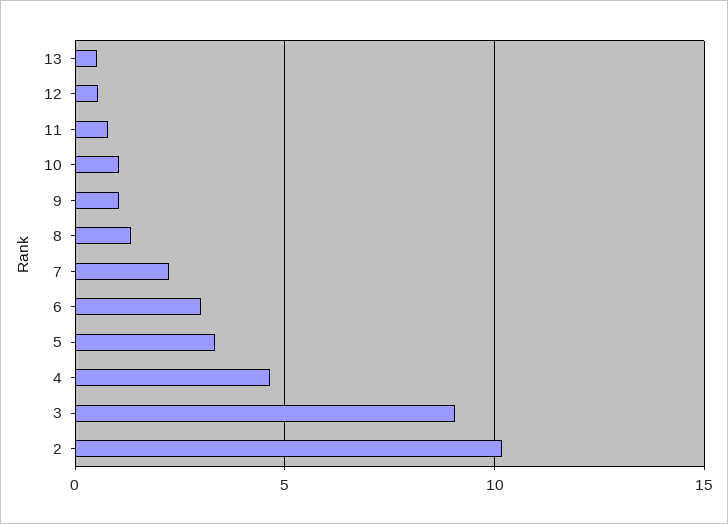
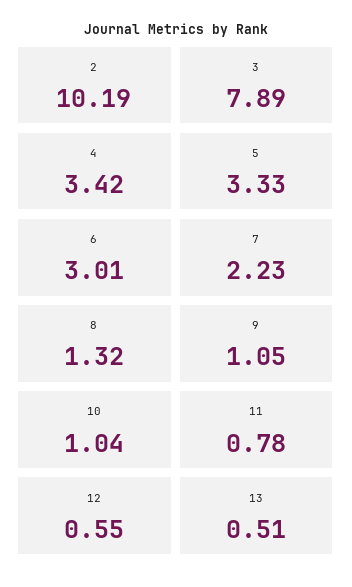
4: 4.5 -> 3.42
3: 9 -> 7.89

